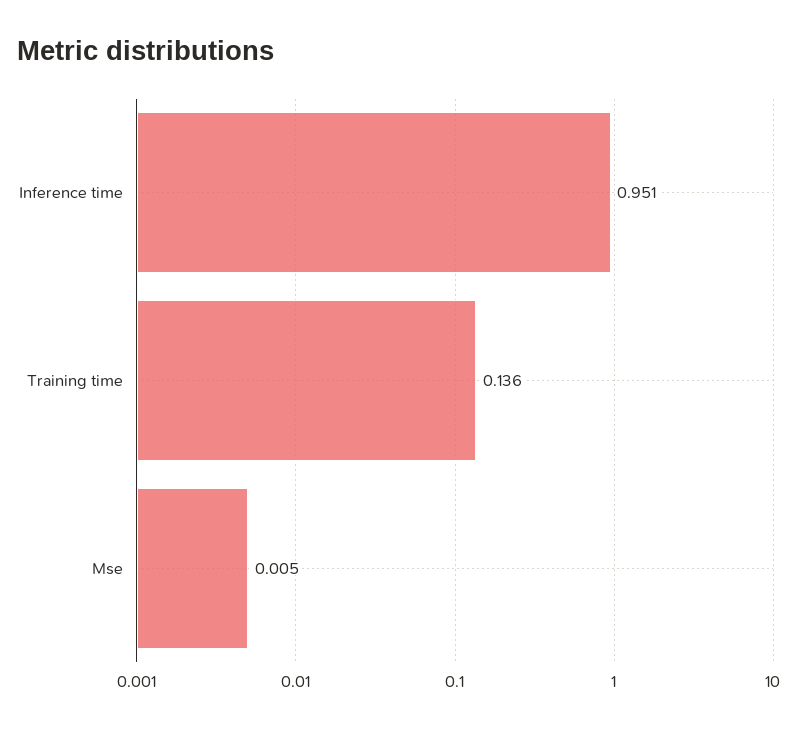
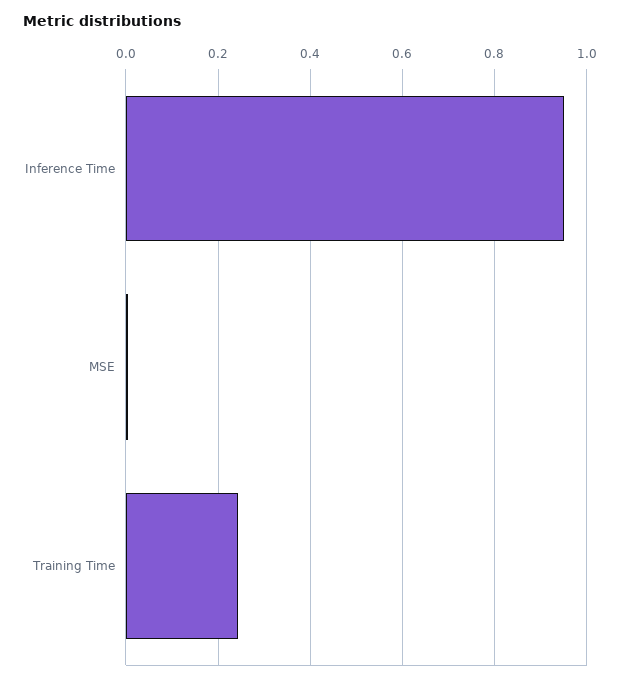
Training time: 0.136 -> 0.24

